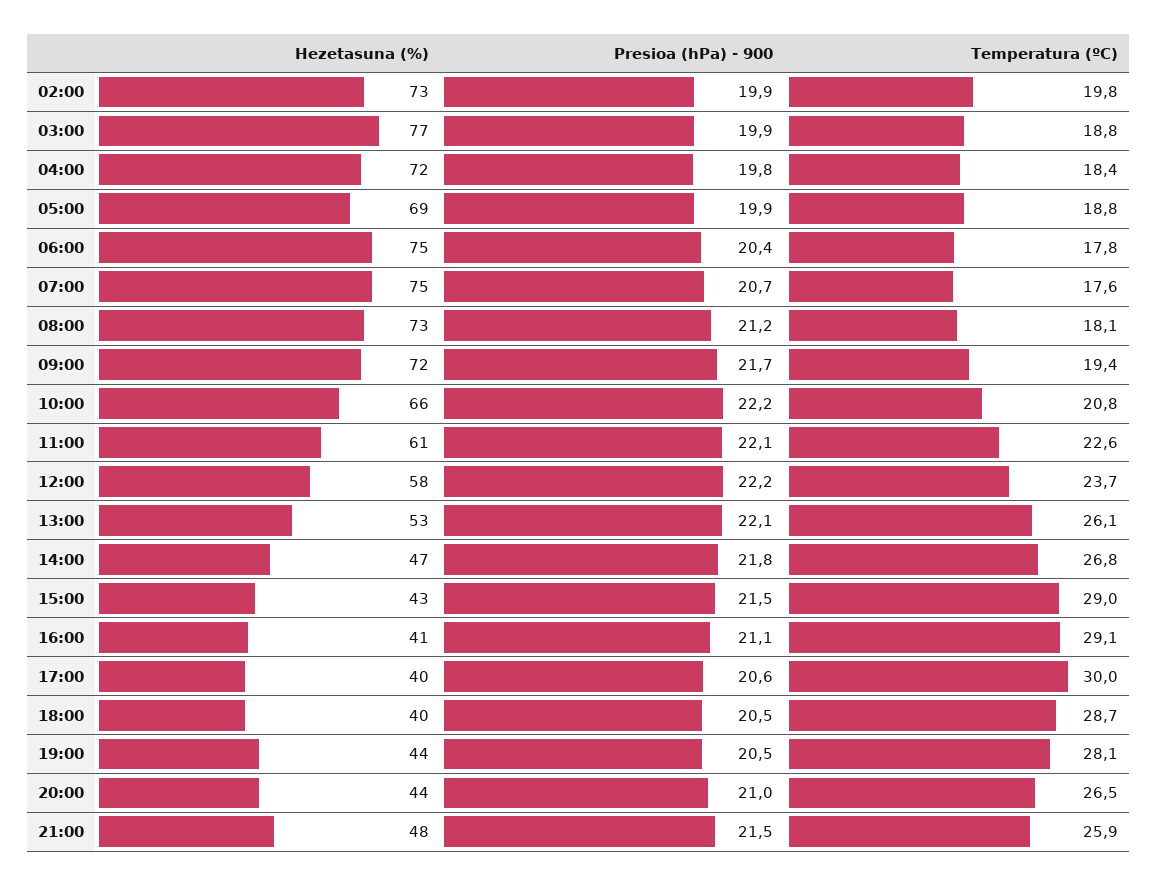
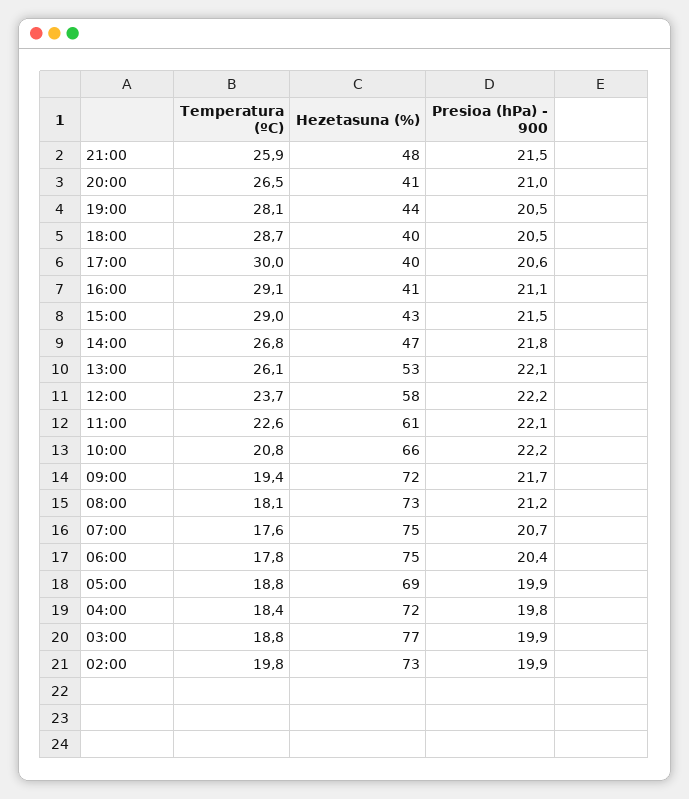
Hezetasuna (%), 20:00: 44 -> 41

